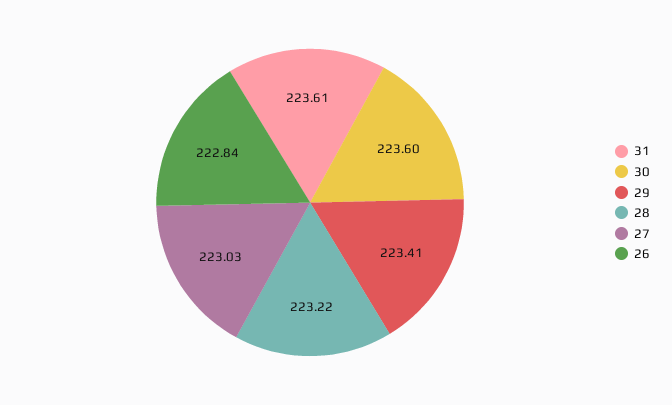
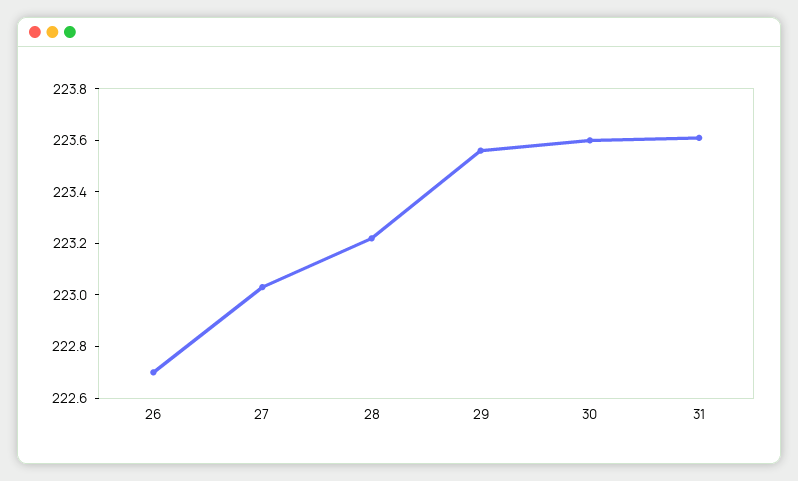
29: 223.41 -> 223.55
26: 222.84 -> 222.7

